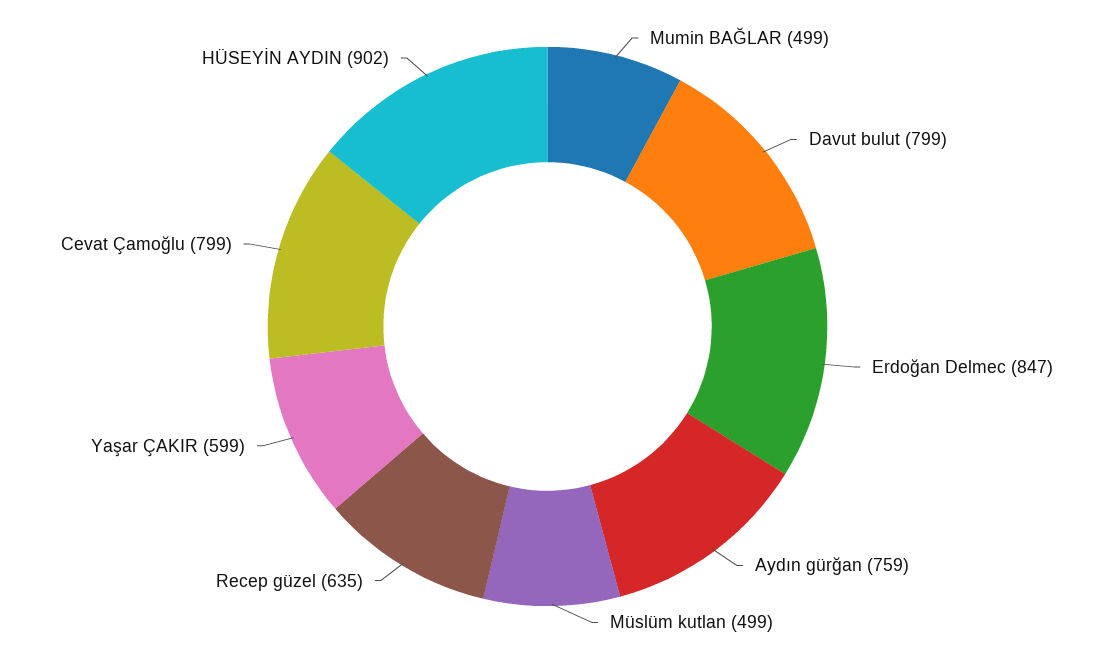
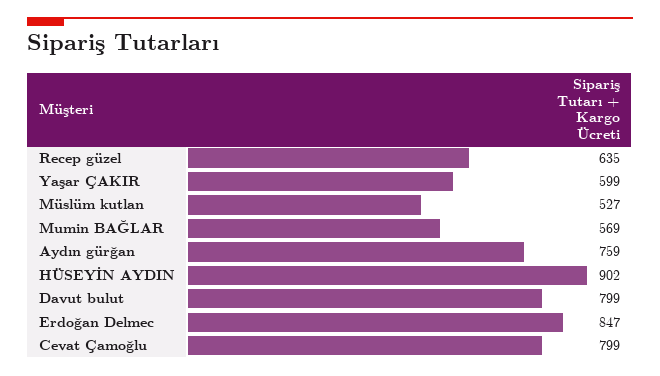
Mumin BAĞLAR: 499 -> 569
Müslüm kutlan: 499 -> 527

